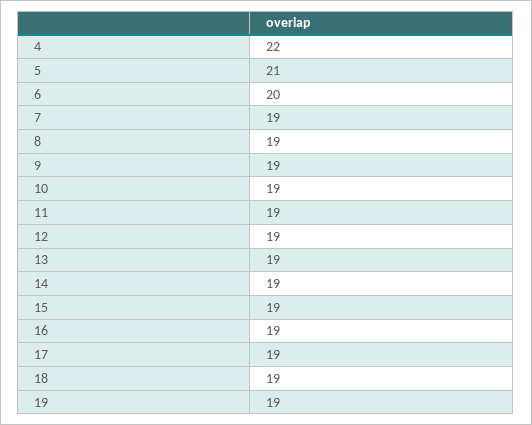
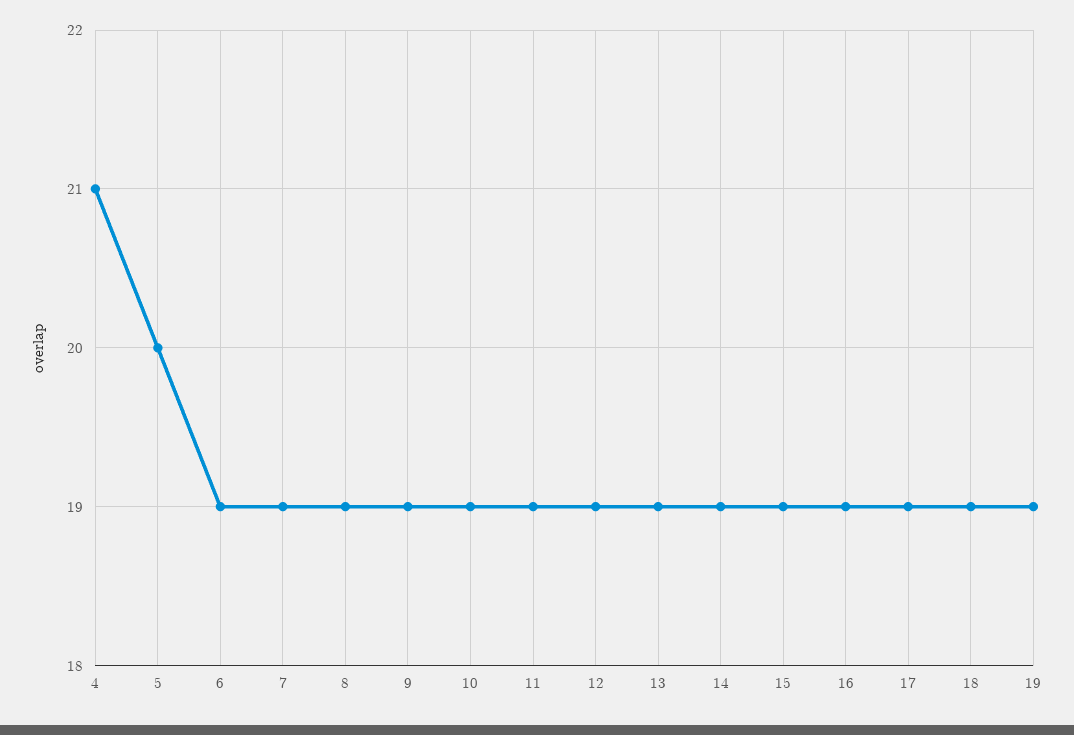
4: 22 -> 21
5: 21 -> 20
6: 20 -> 19

